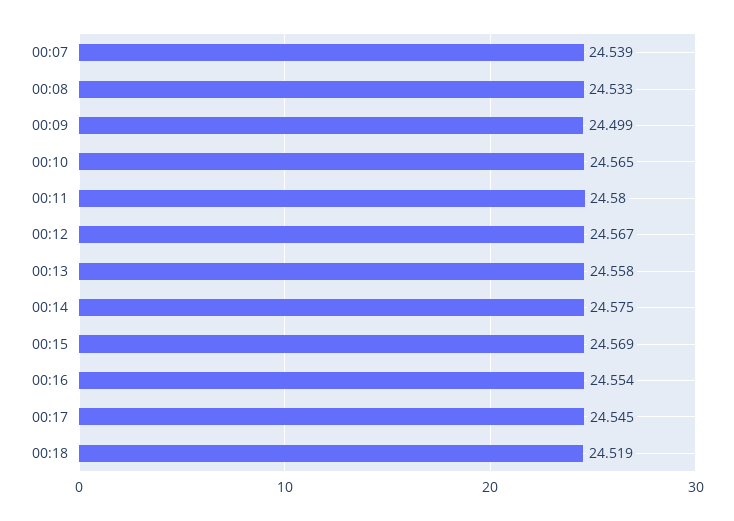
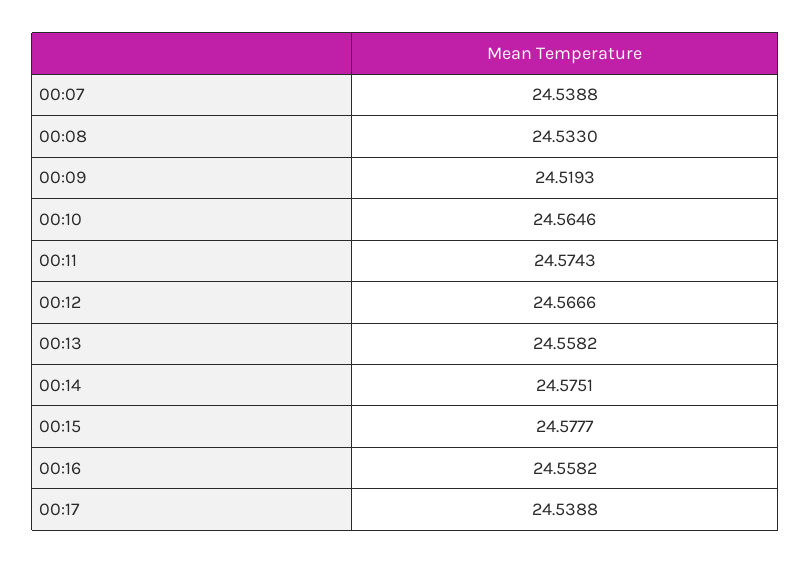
00:09: 24.499 -> 24.5193
00:11: 24.58 -> 24.5743
00:15: 24.569 -> 24.5777
00:16: 24.554 -> 24.5582
00:17: 24.545 -> 24.5388
00:18: 24.519 -> none

